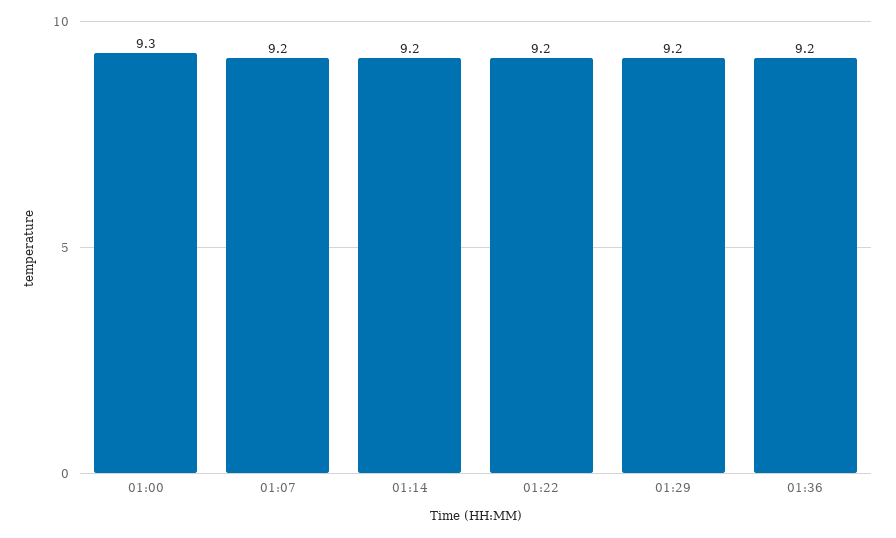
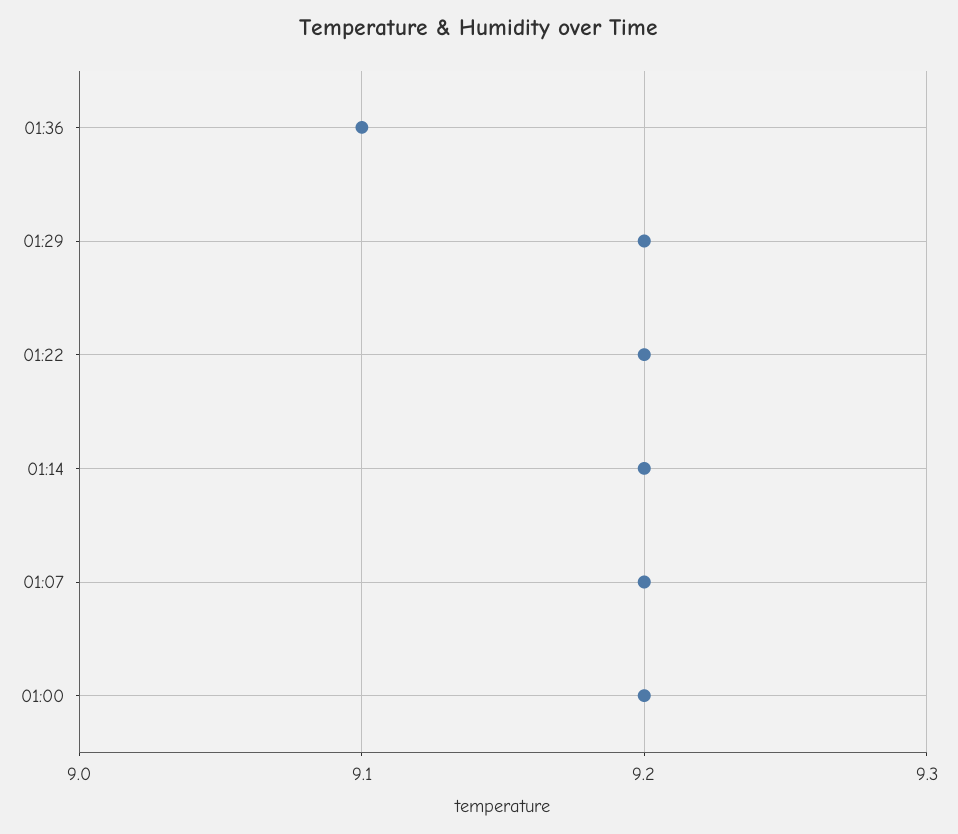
01:00: 9.3 -> 9.2
01:36: 9.2 -> 9.1

